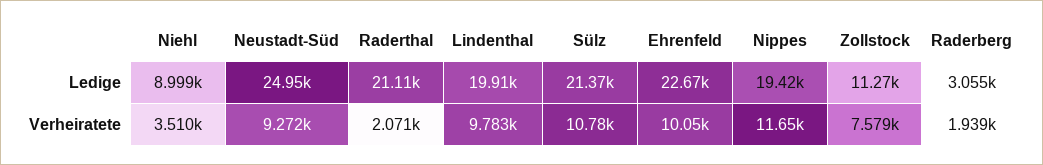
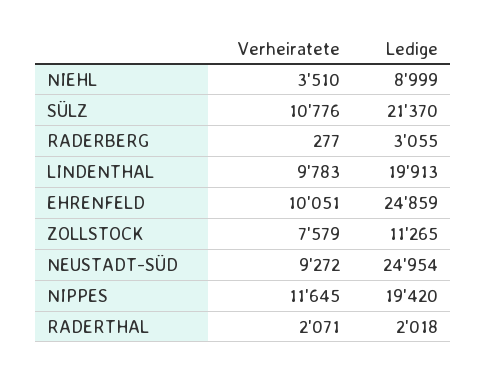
Raderthal, Ledige: 21110 -> 2018
Ehrenfeld, Ledige: 22670 -> 24859
Raderberg, Verheiratete: 1939 -> 277

